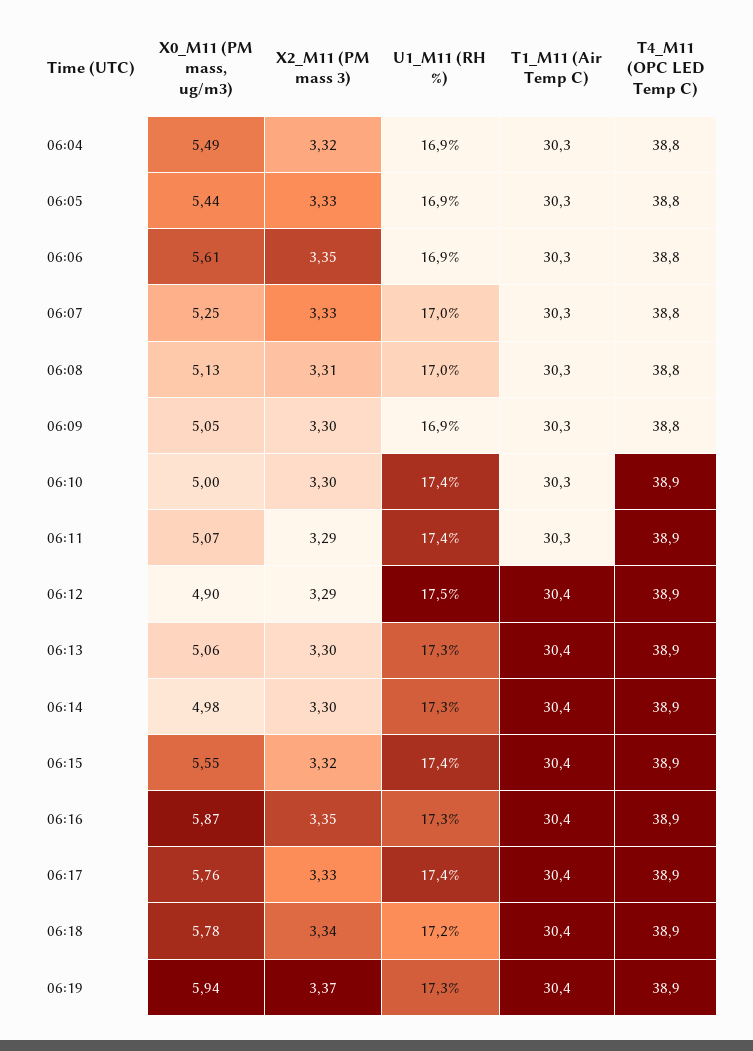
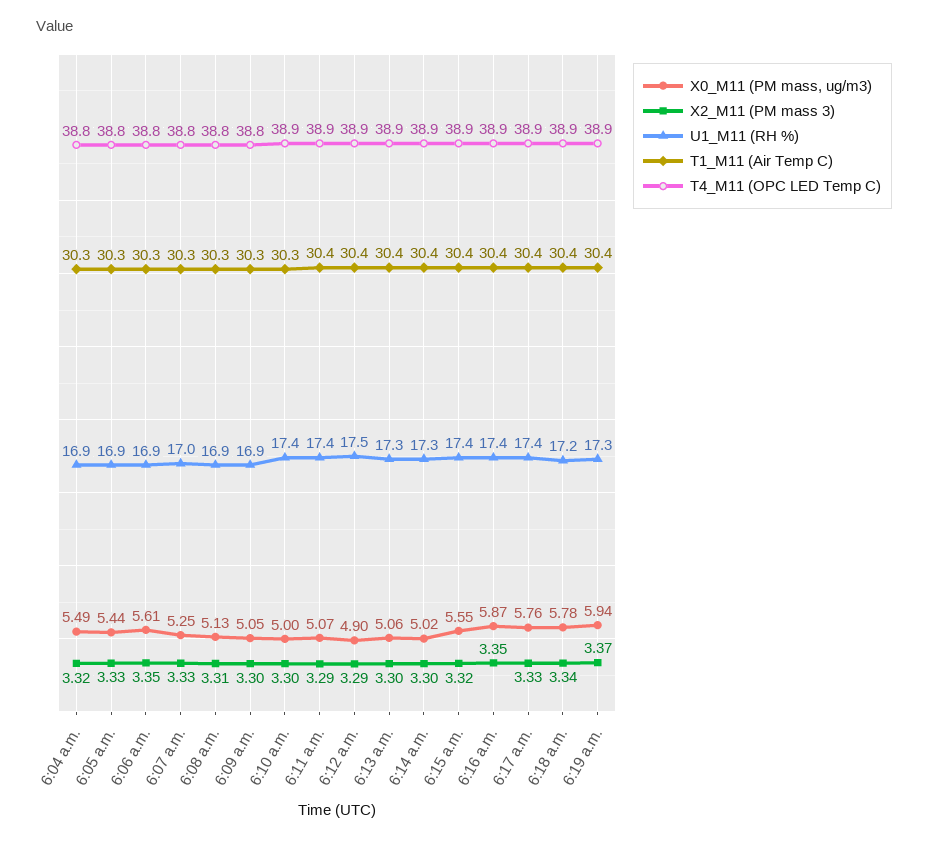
U1_M11 (RH %), 06:08: 17 -> 16.9
T1_M11 (Air Temp C), 06:11: 30.3 -> 30.4
X0_M11 (PM mass, ug/m3), 06:14: 4.98 -> 5.02
U1_M11 (RH %), 06:16: 17.3 -> 17.4

